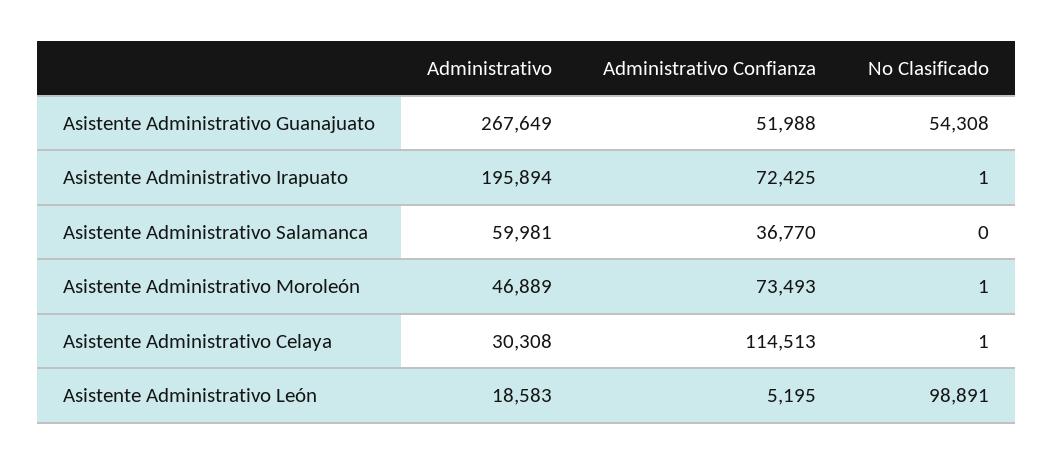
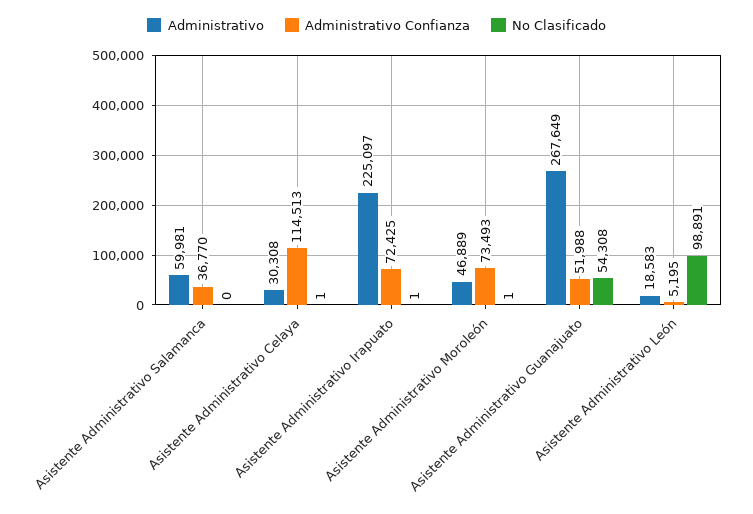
Administrativo, Asistente Administrativo Irapuato: 195894 -> 225097

